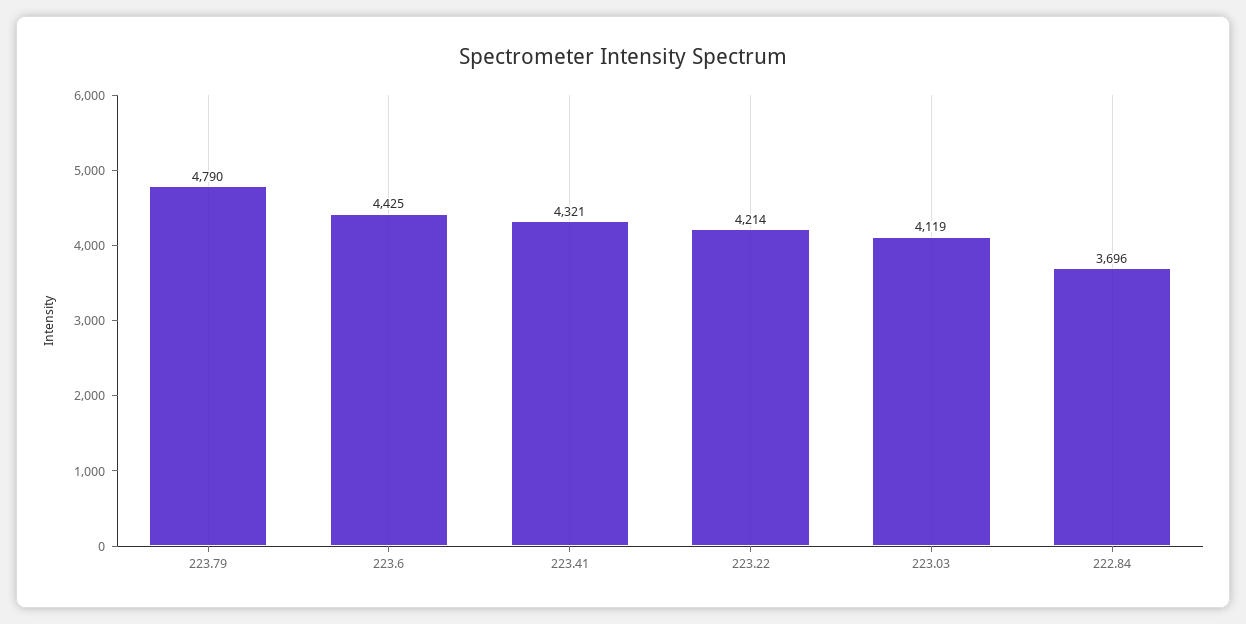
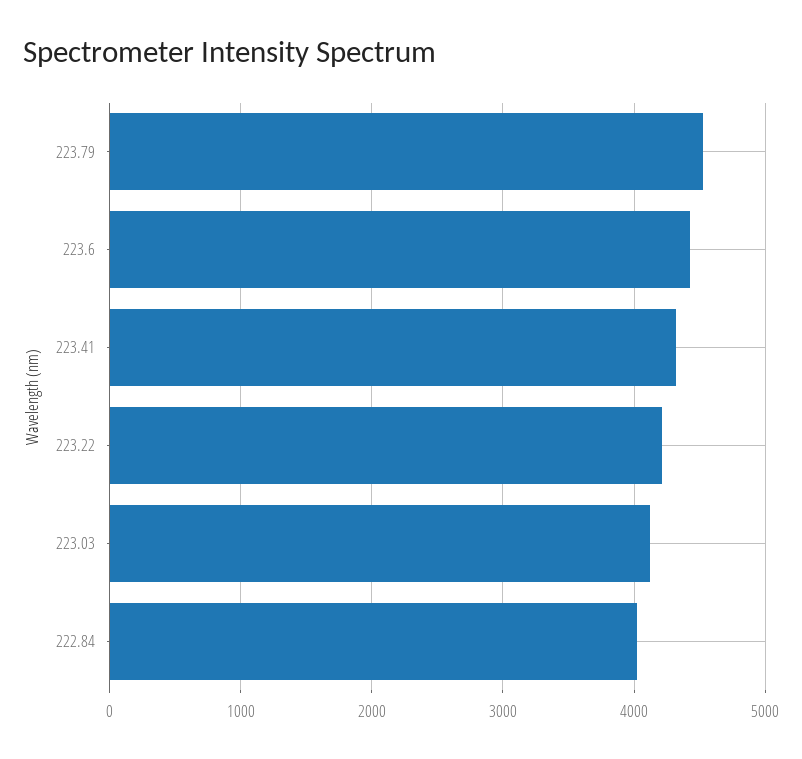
223.79: 4790 -> 4500
222.84: 3696 -> 4000

